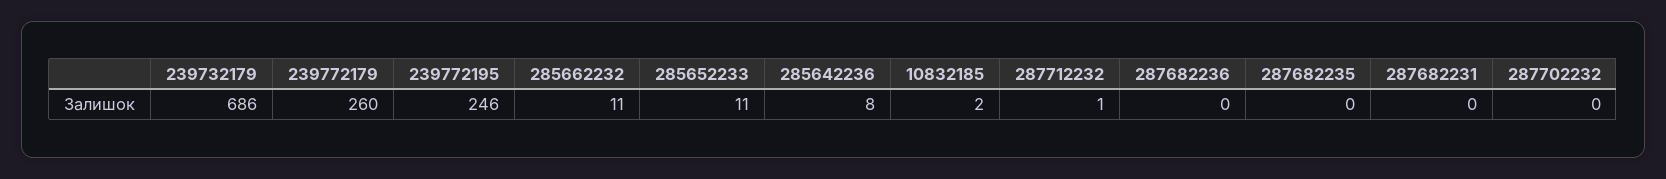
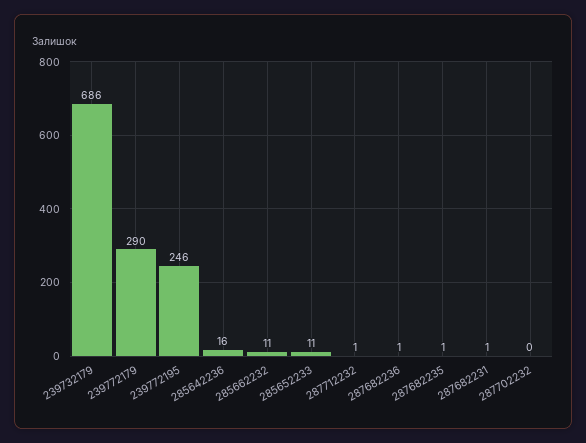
239772179: 260 -> 290
285642236: 8 -> 16
10832185: 2 -> none
287682236: 0 -> 1
287682235: 0 -> 1
287682231: 0 -> 1

